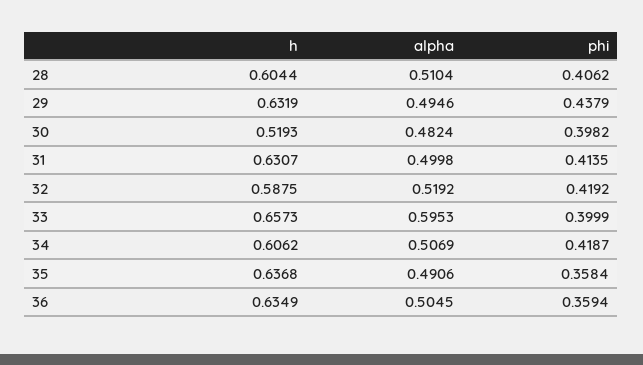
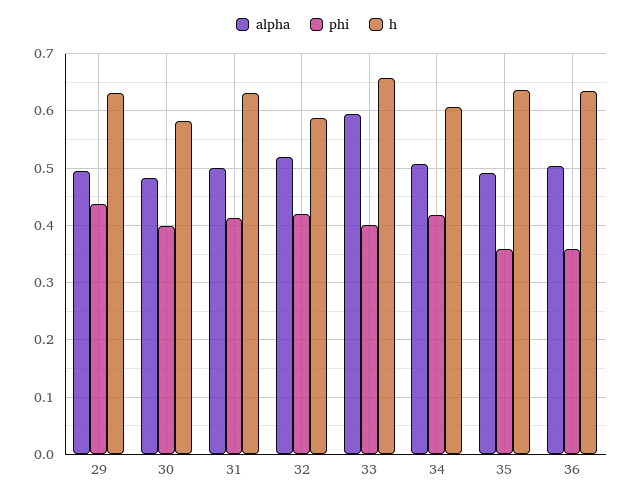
h, 28: 0.6044 -> none
alpha, 28: 0.5104 -> none
phi, 28: 0.4062 -> none
h, 30: 0.5193 -> 0.58

